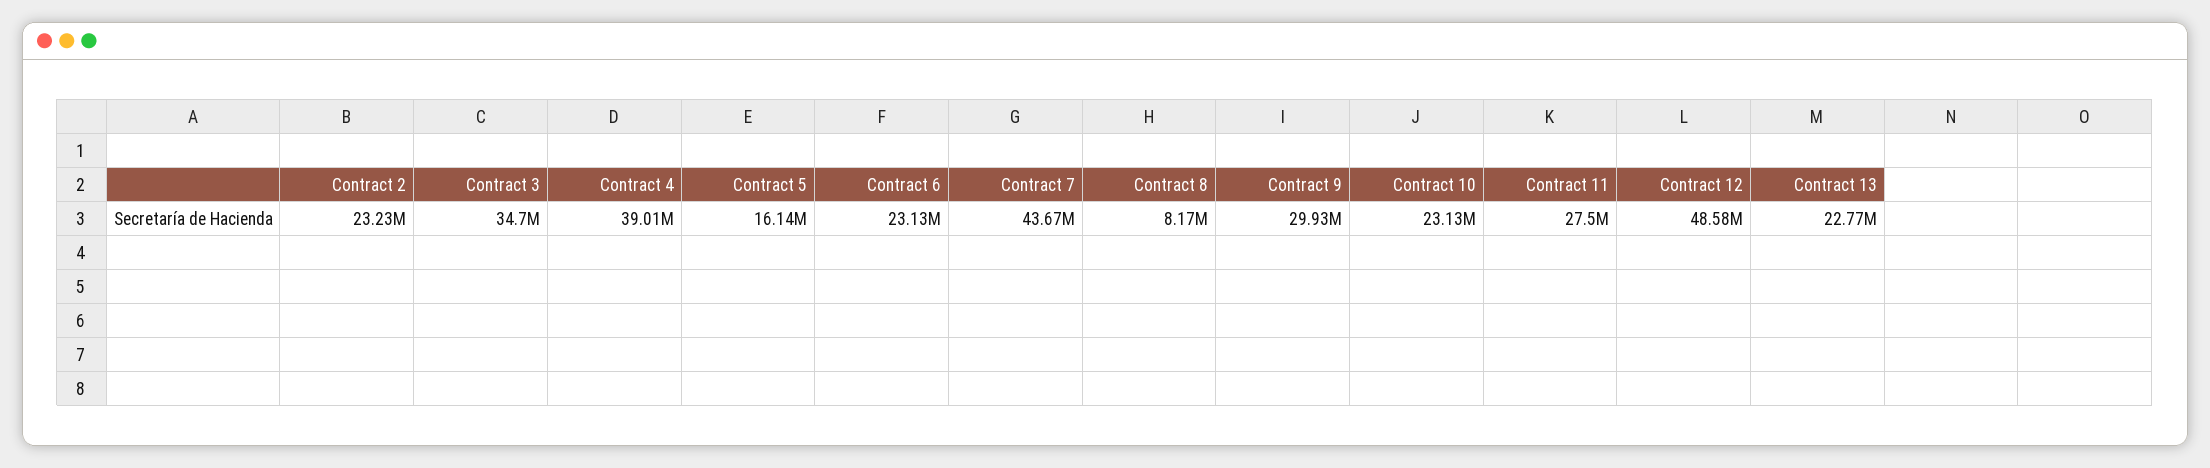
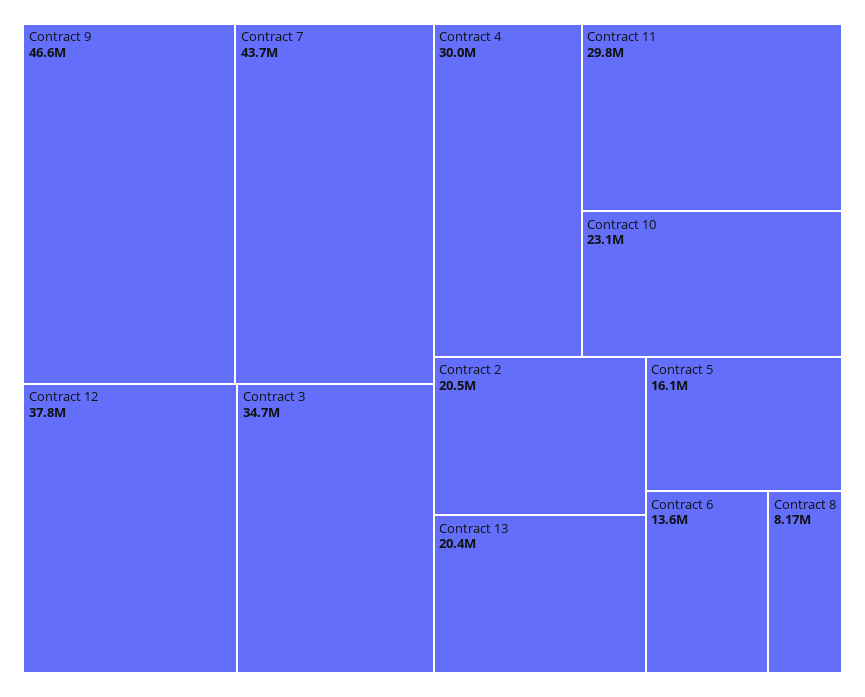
Contract 2: 23230000 -> 20500000
Contract 4: 39010000 -> 30000000
Contract 6: 23130000 -> 13600000
Contract 9: 29930000 -> 46600000
Contract 11: 27500000 -> 29800000
Contract 12: 48580000 -> 37800000
Contract 13: 22770000 -> 20400000

